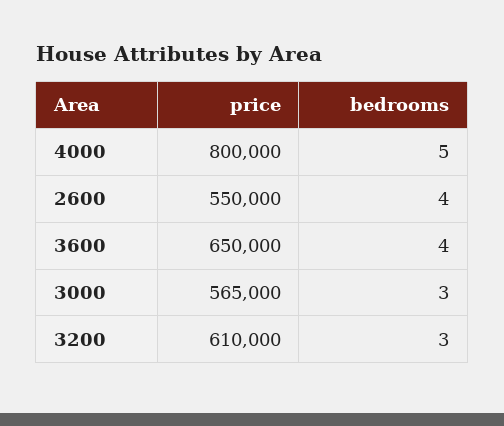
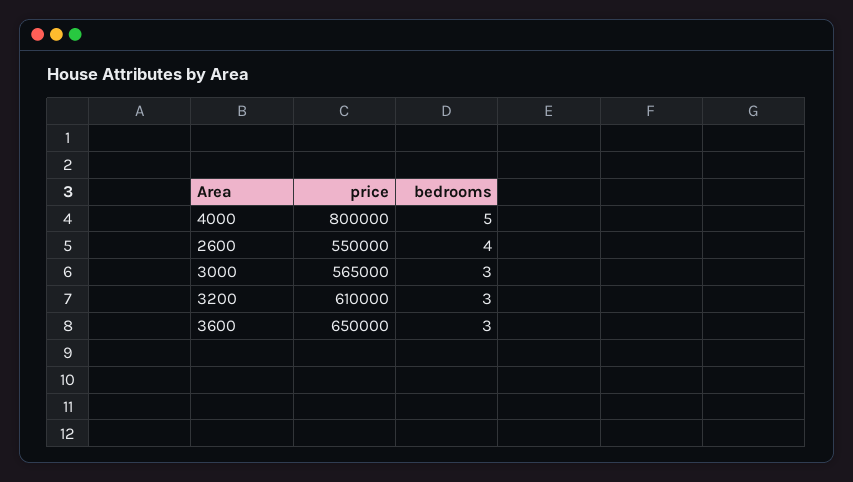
bedrooms, 3600: 4 -> 3

